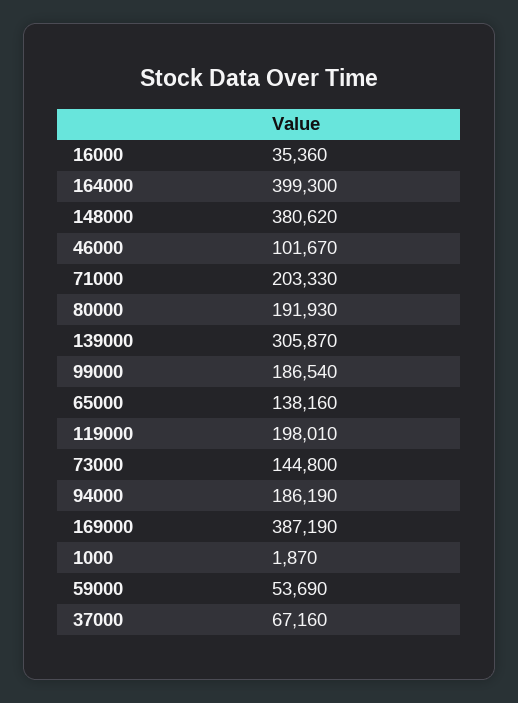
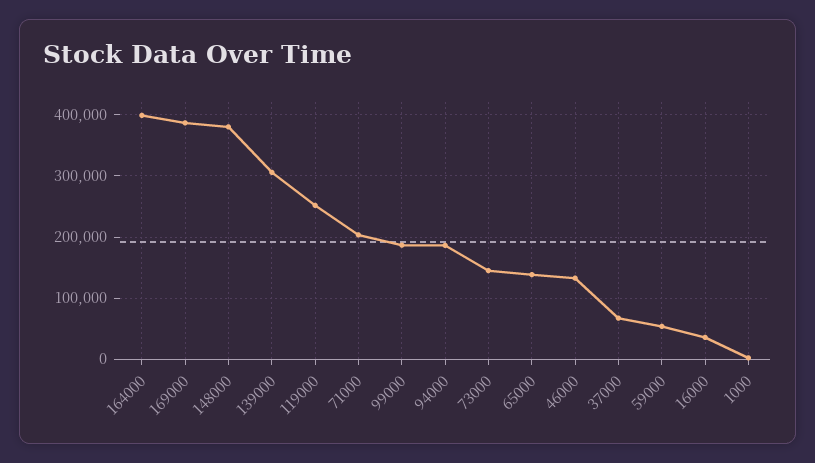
46000: 101670 -> 130000
80000: 191930 -> none
119000: 198010 -> 250000

